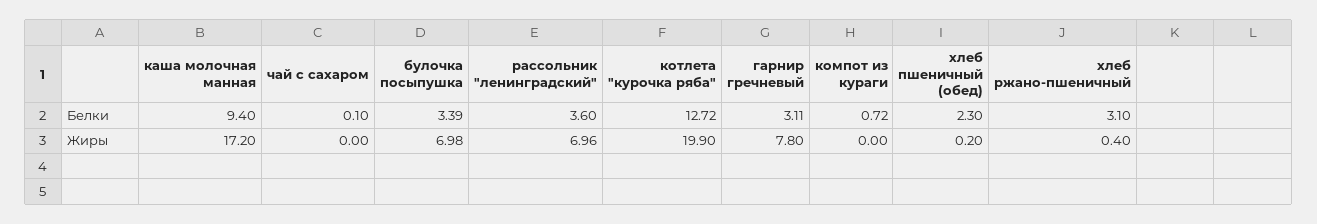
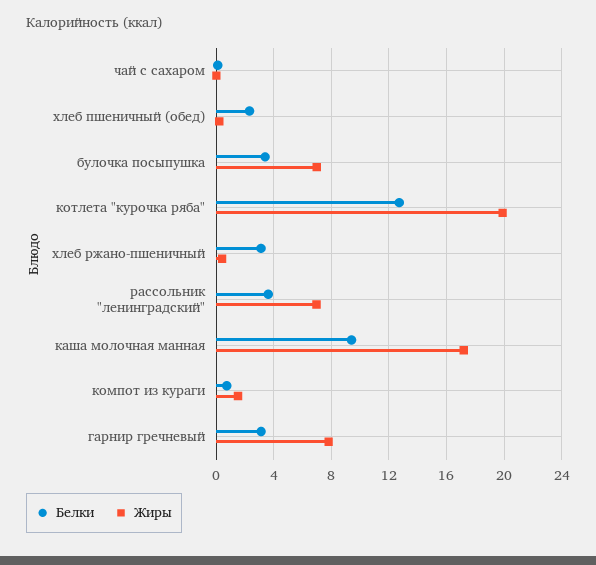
Жиры, компот из кураги: 0 -> 1.5

